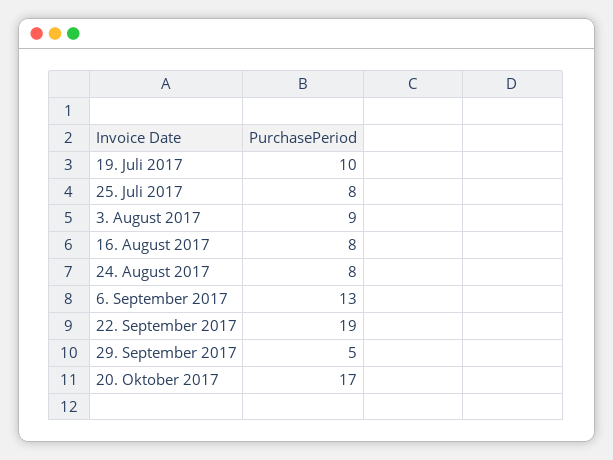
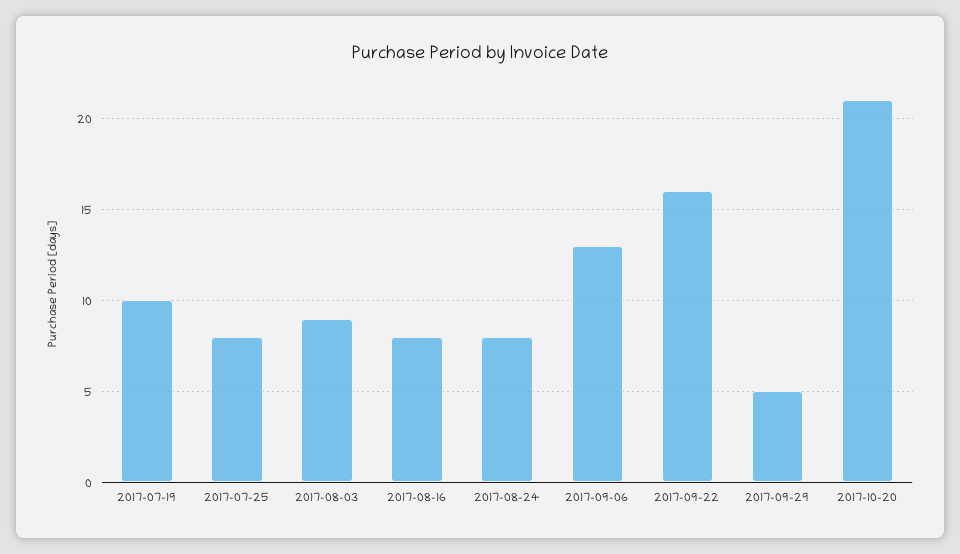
22. September 2017: 19 -> 16
20. Oktober 2017: 17 -> 21

